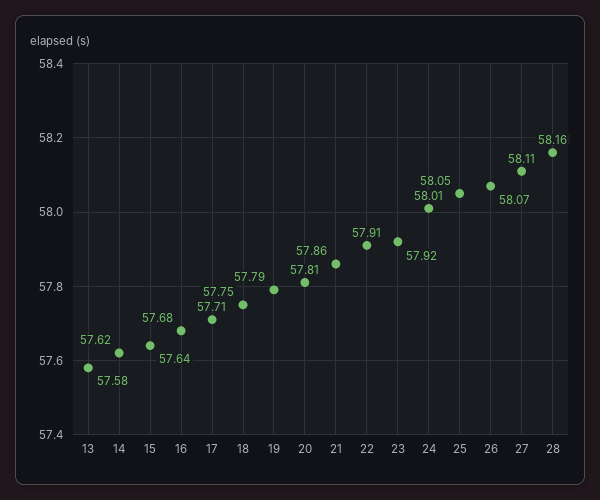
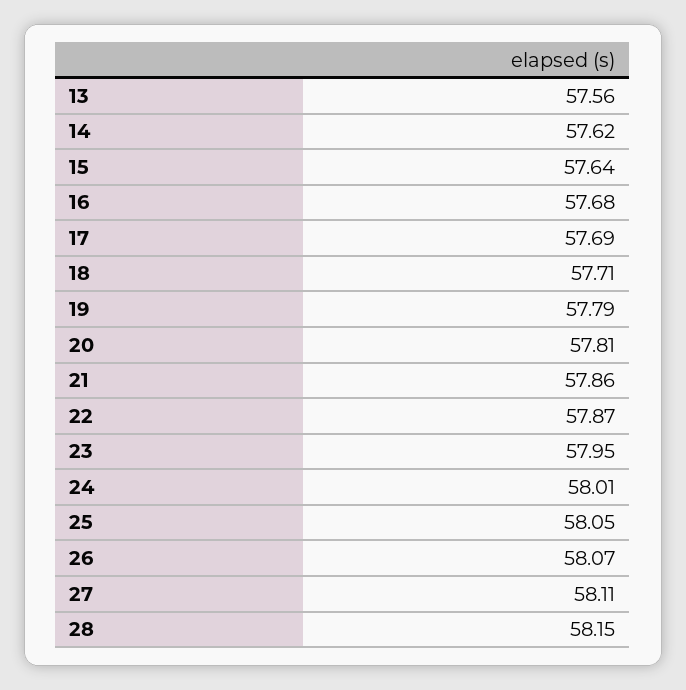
13: 57.58 -> 57.56
17: 57.71 -> 57.69
18: 57.75 -> 57.71
22: 57.91 -> 57.87
23: 57.92 -> 57.95
28: 58.16 -> 58.15

